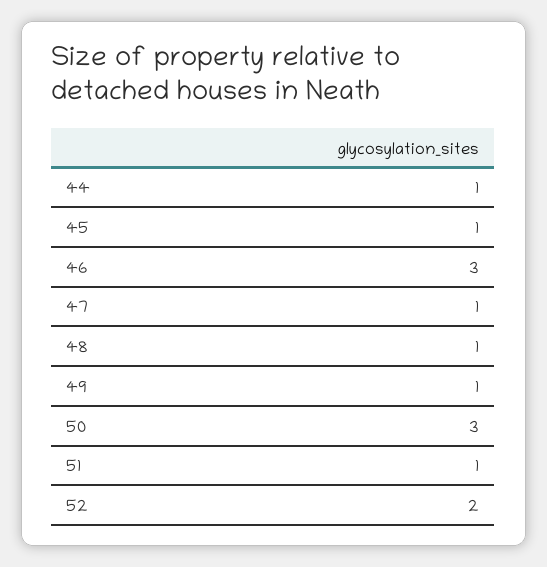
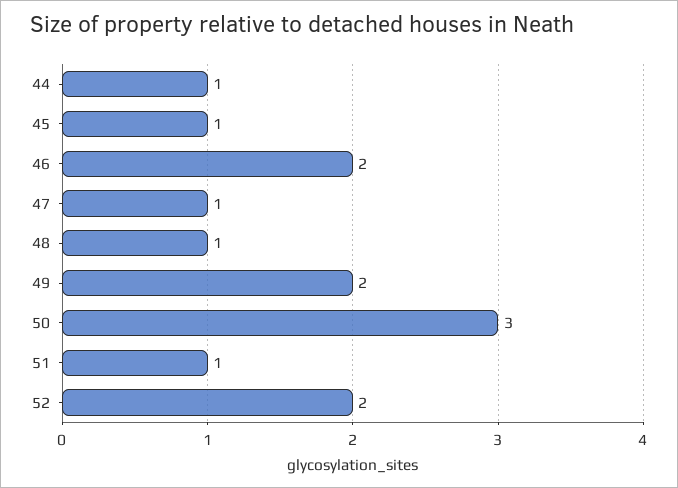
46: 3 -> 2
49: 1 -> 2

